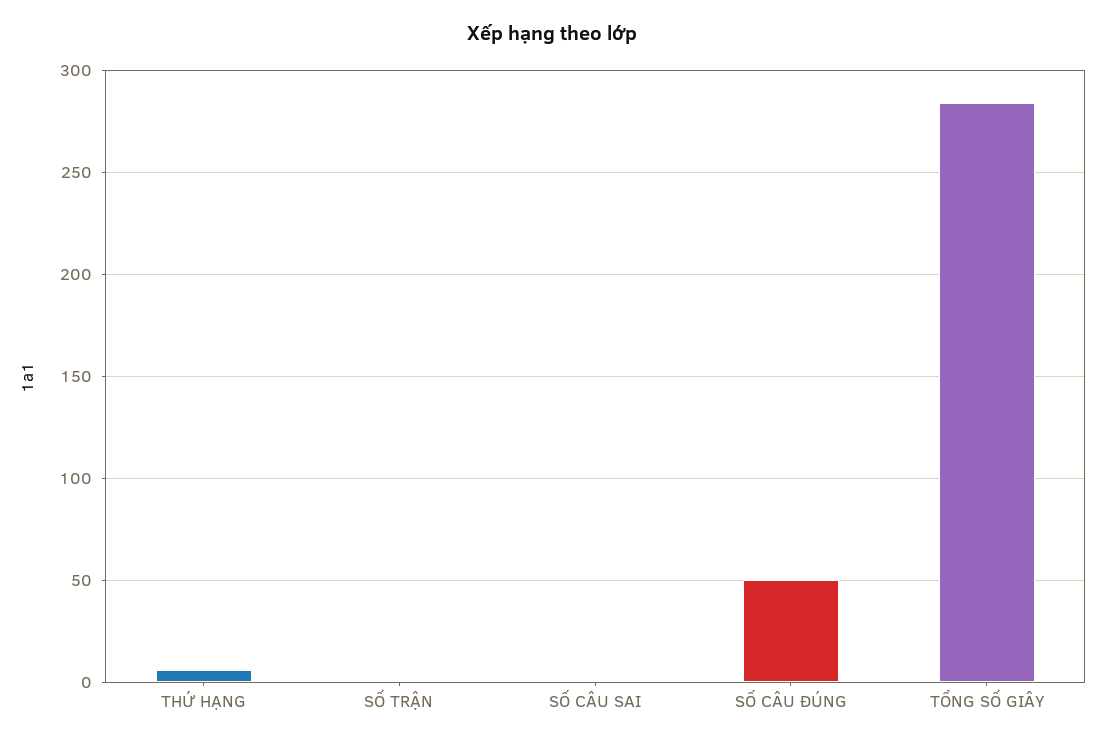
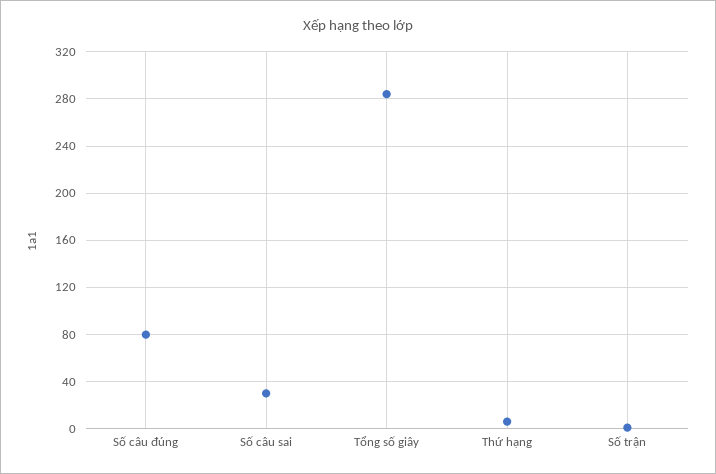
SỐ CÂU SAI: 0 -> 30
SỐ CÂU ĐÚNG: 50 -> 80

